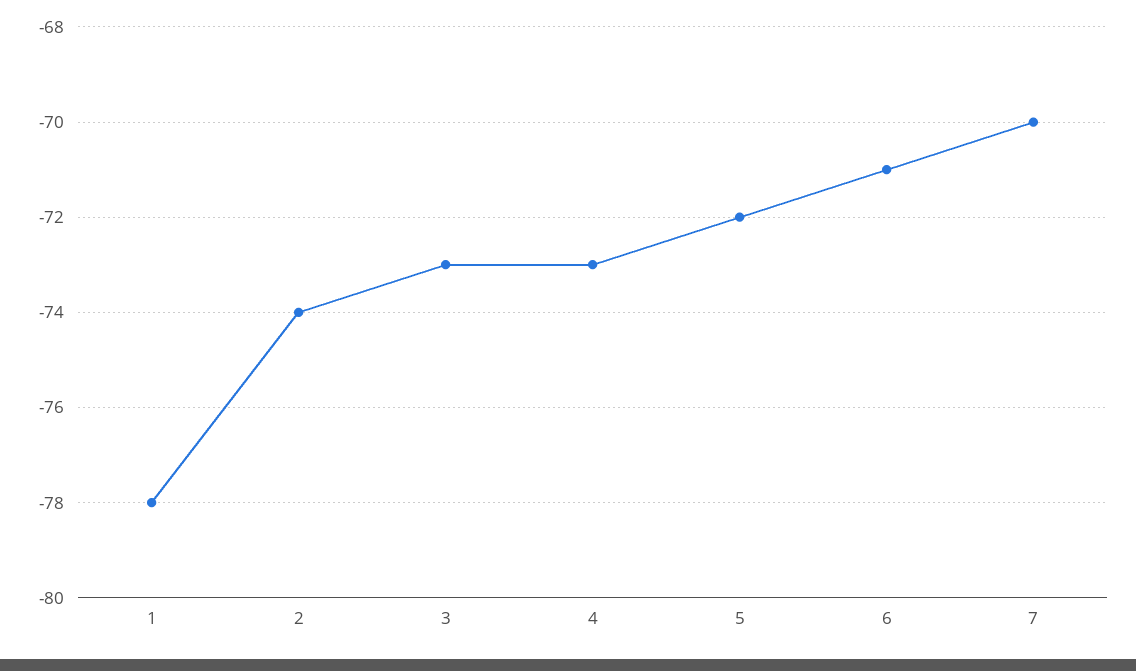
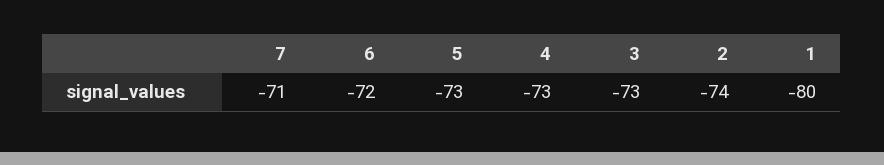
1: -78 -> -80
5: -72 -> -73
6: -71 -> -72
7: -70 -> -71

